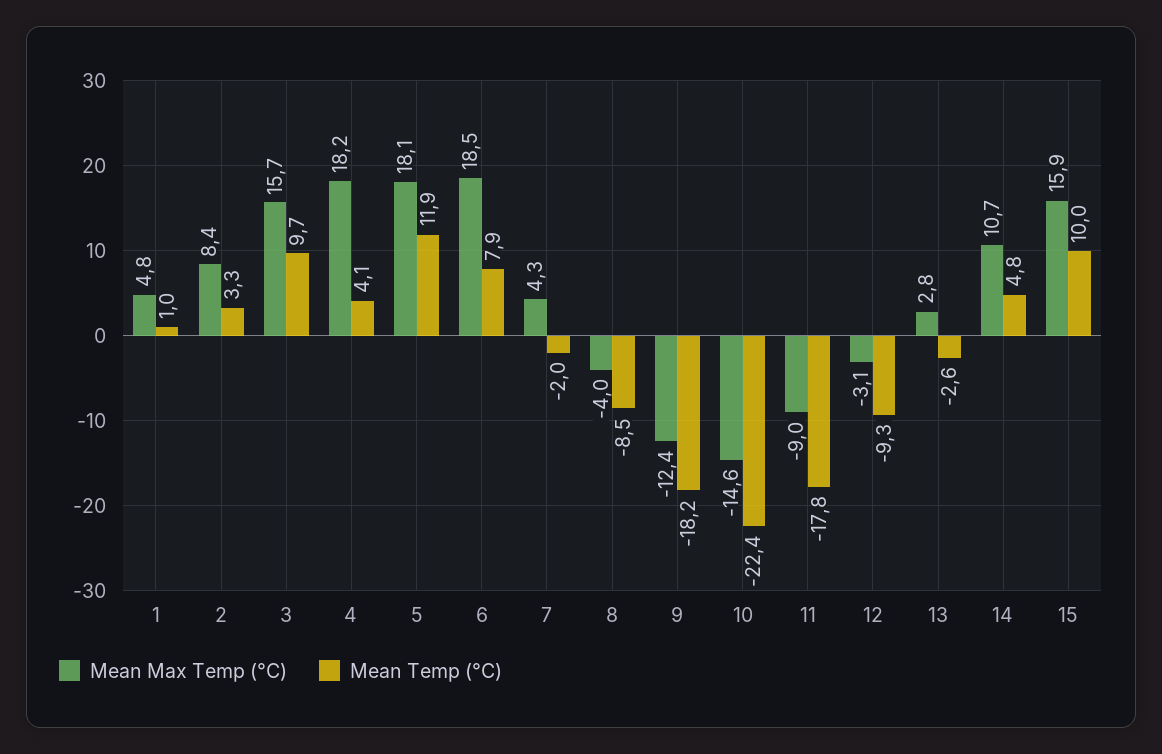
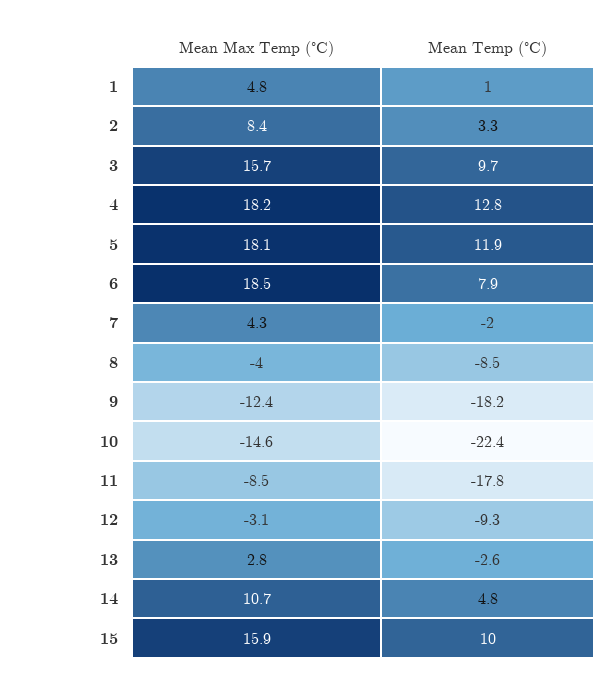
Mean Temp (°C), 4: 4.1 -> 12.8
Mean Max Temp (°C), 11: -9 -> -8.5

